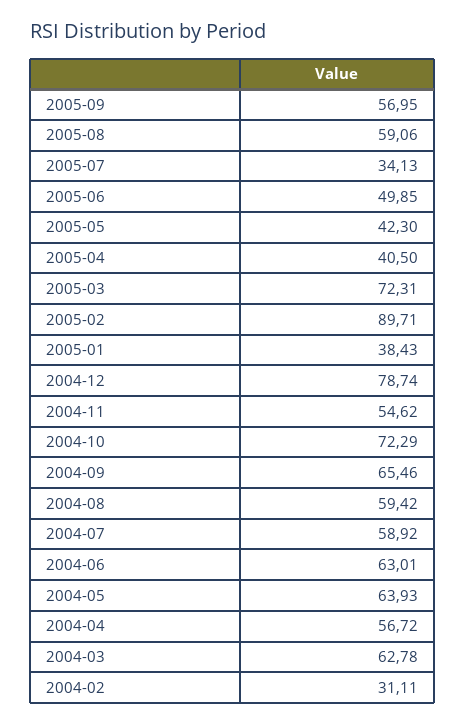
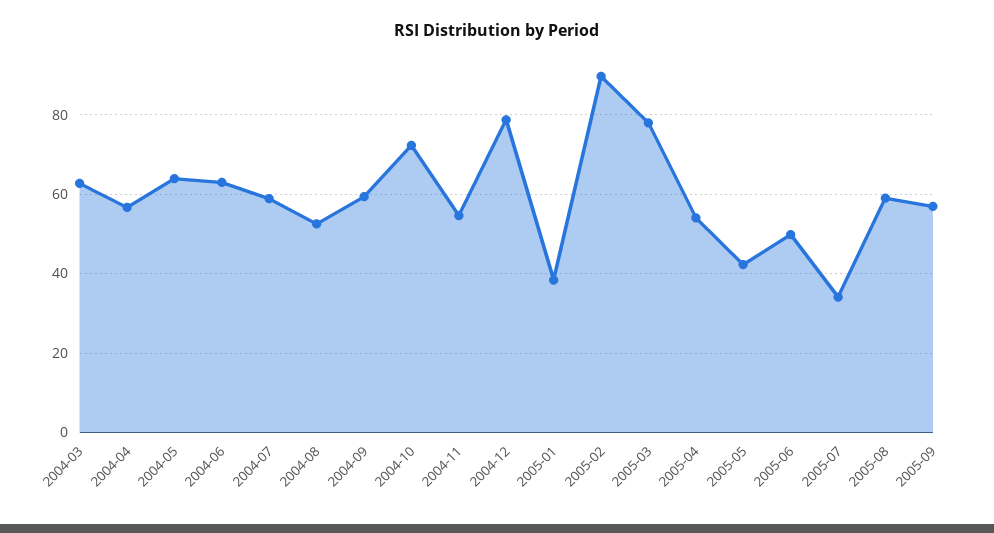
2005-04: 40.5 -> 54
2005-03: 72.31 -> 78
2004-09: 65.46 -> 60
2004-08: 59.42 -> 52
2004-02: 31.11 -> none

